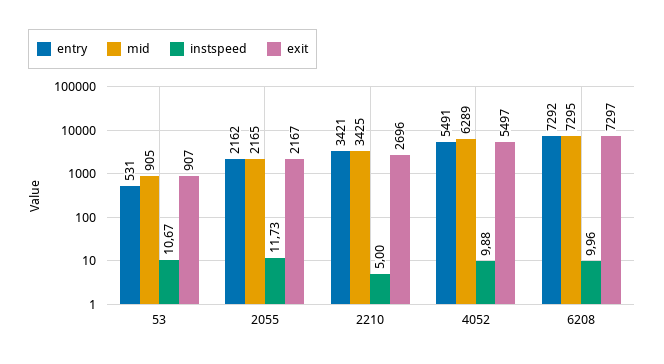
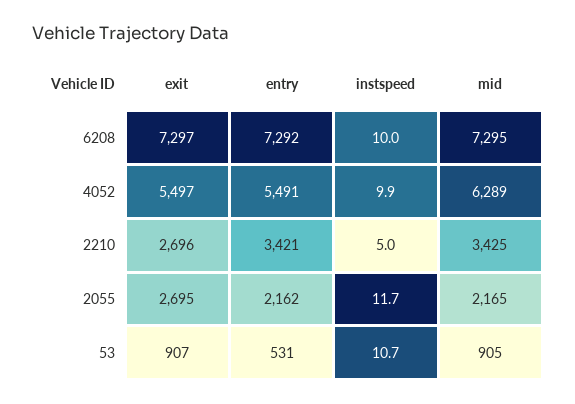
exit, 2055: 2167 -> 2695

